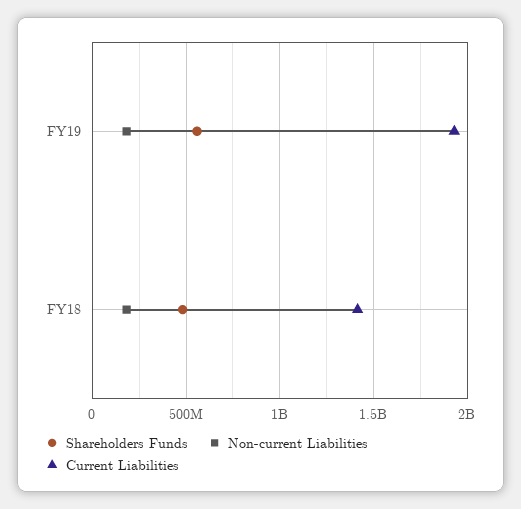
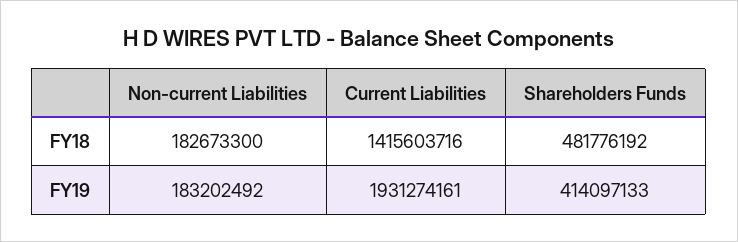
Shareholders Funds, FY19: 550000000 -> 414097133

